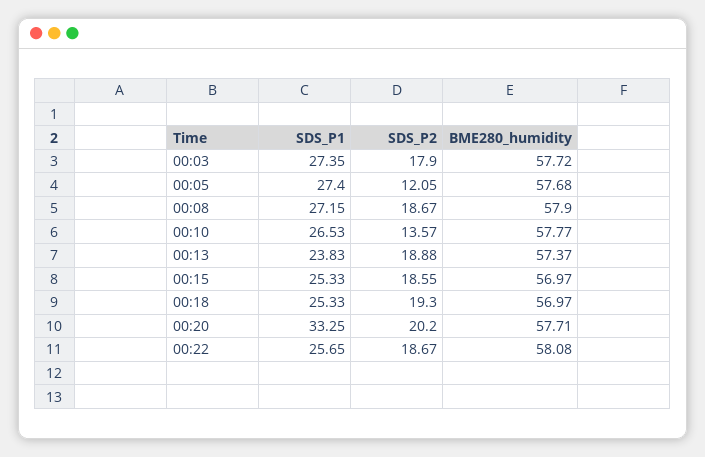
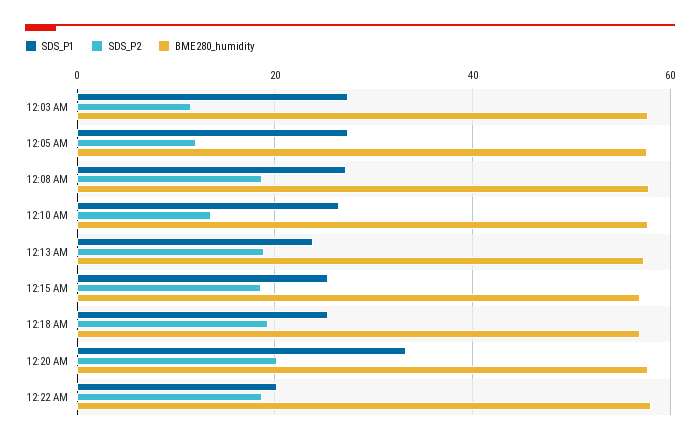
SDS_P2, 00:03: 17.9 -> 12
SDS_P1, 00:22: 25.65 -> 20

